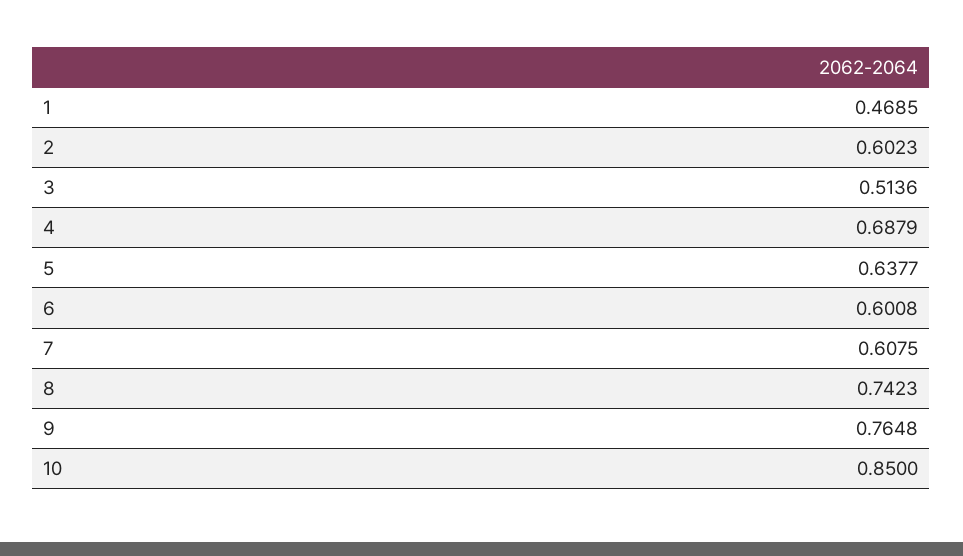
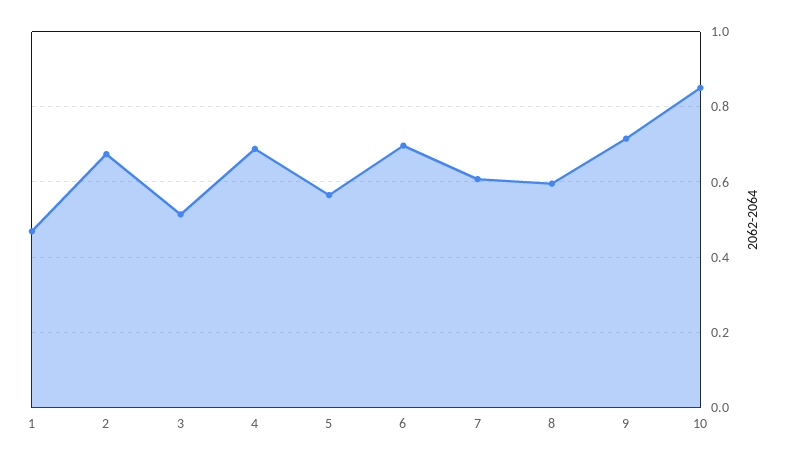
2: 0.6023 -> 0.68
5: 0.6377 -> 0.56
6: 0.6008 -> 0.7
8: 0.7423 -> 0.6
9: 0.7648 -> 0.72

